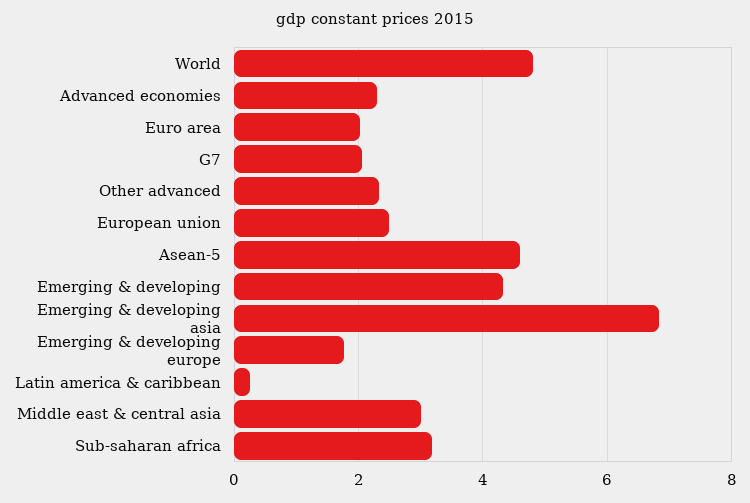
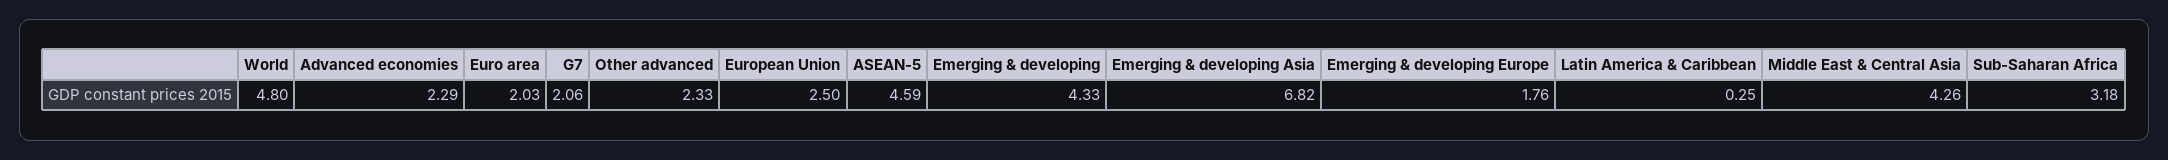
Middle east & central asia: 3 -> 4.26

